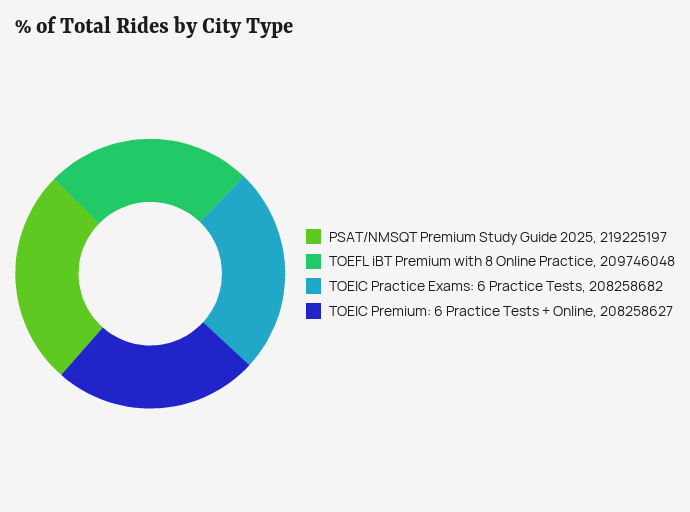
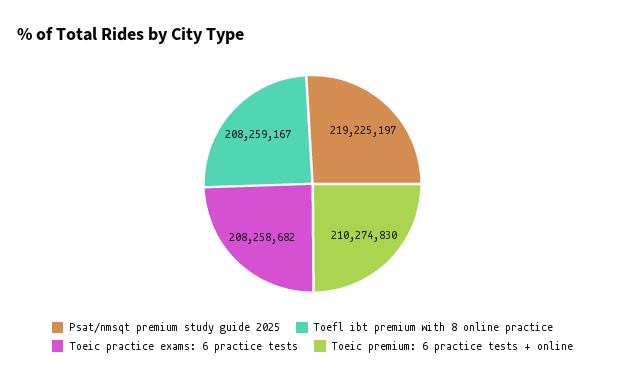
TOEFL iBT Premium with 8 Online Practice: 209746048 -> 208259167
TOEIC Premium: 6 Practice Tests + Online: 208258627 -> 210274830

